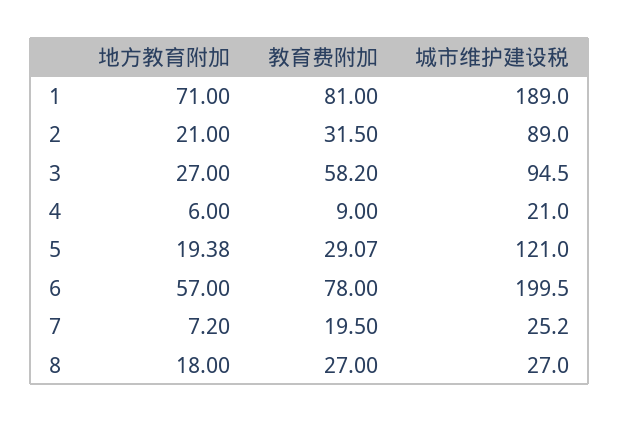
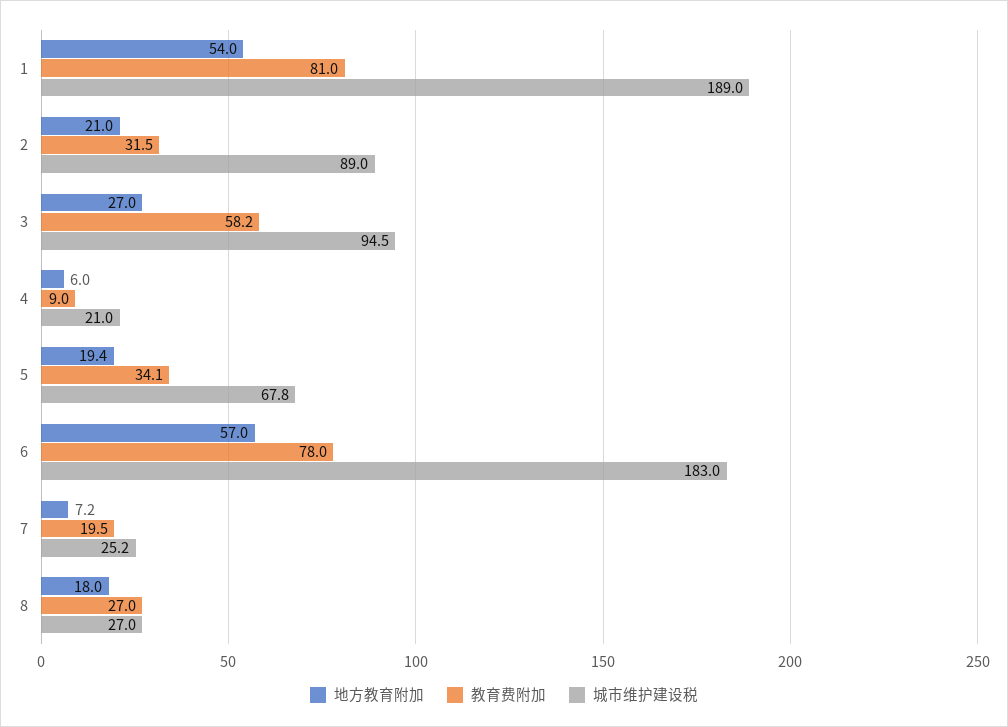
地方教育附加, 1: 71 -> 54
教育费附加, 5: 29.07 -> 34.1
城市维护建设税, 5: 121 -> 67.8
城市维护建设税, 6: 199.5 -> 183

